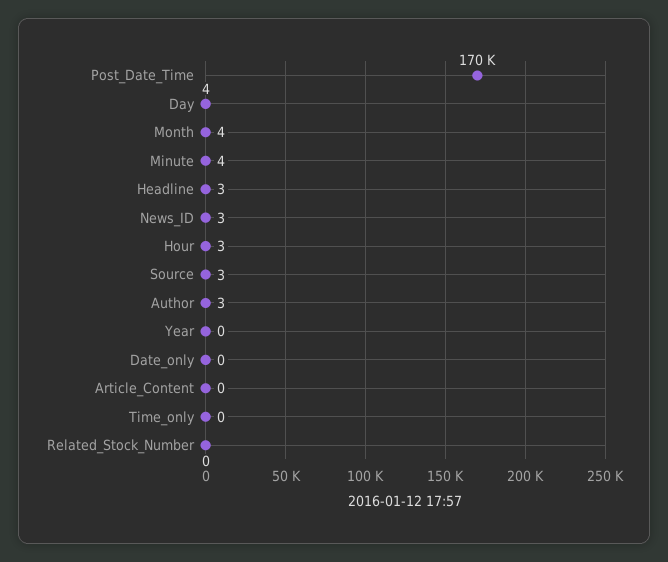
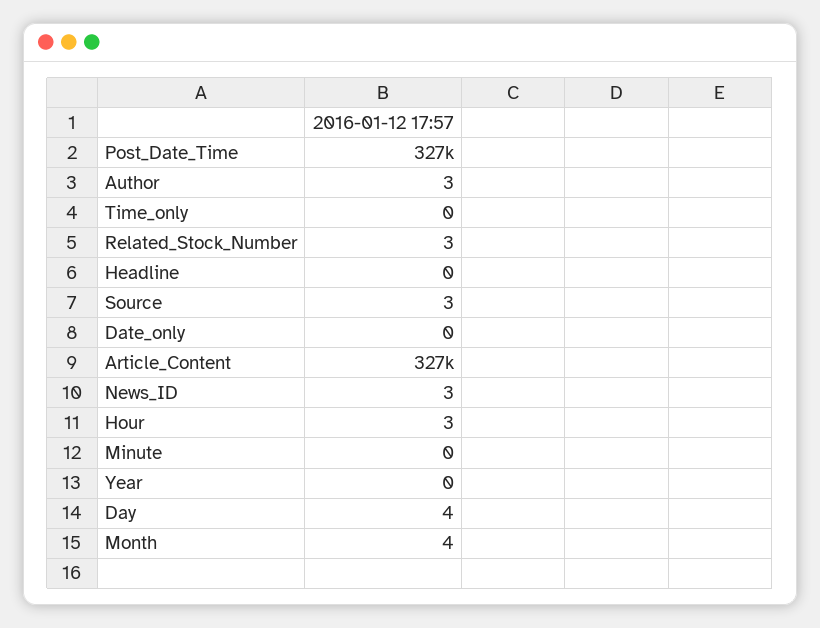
Post_Date_Time: 170000 -> 327000
Minute: 4 -> 0
Headline: 3 -> 0
Article_Content: 0 -> 327000
Related_Stock_Number: 0 -> 3

